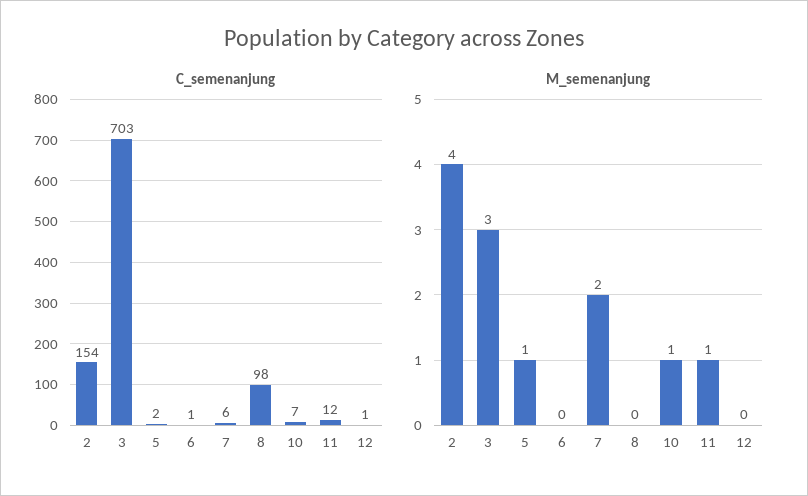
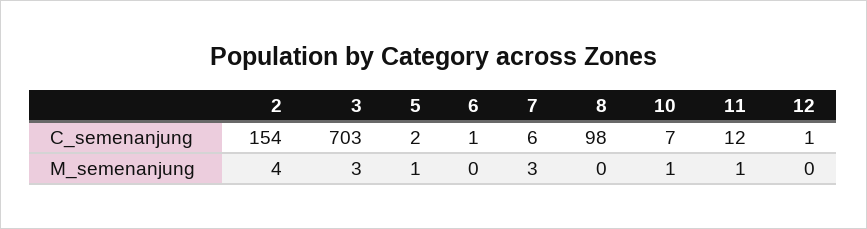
M_semenanjung, 7: 2 -> 3

